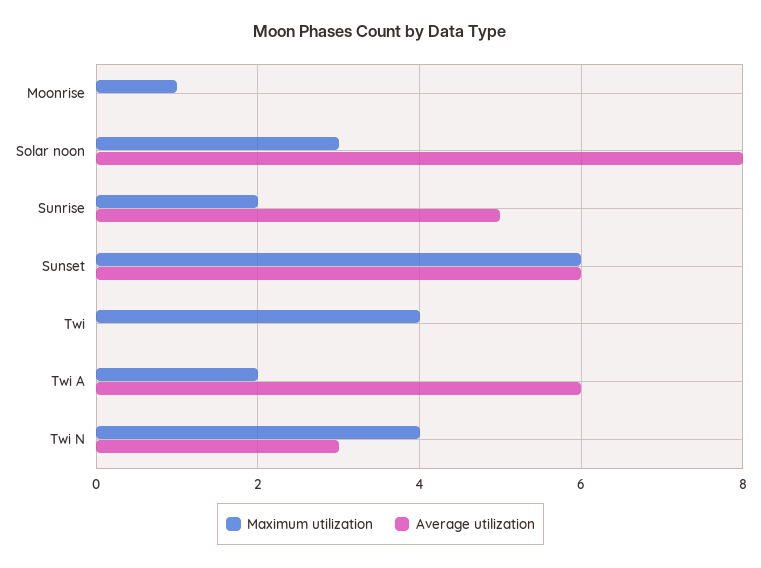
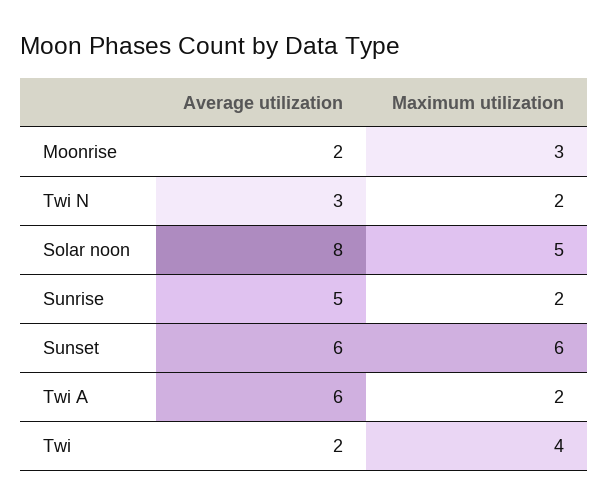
Maximum utilization, Moonrise: 1 -> 3
Average utilization, Moonrise: 0 -> 2
Maximum utilization, Solar noon: 3 -> 5
Average utilization, Twi: 0 -> 2
Maximum utilization, Twi N: 4 -> 2

